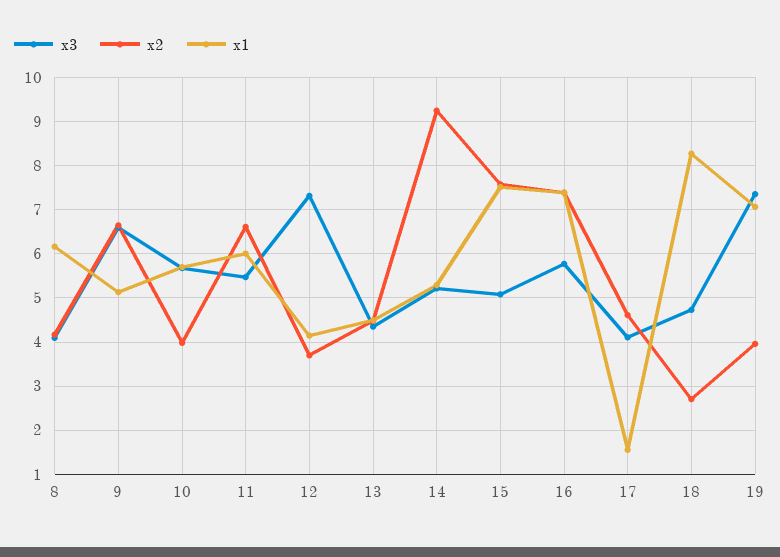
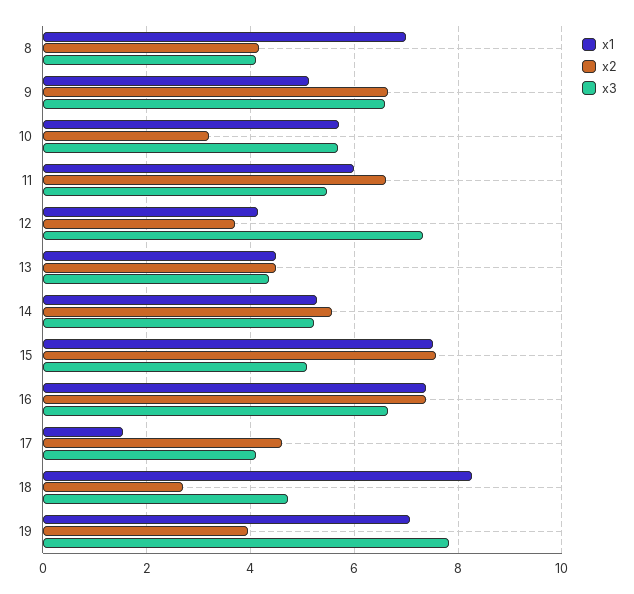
x1, 8: 6.2 -> 7
x2, 10: 4 -> 3.2
x2, 14: 9.2 -> 5.6
x3, 16: 5.8 -> 6.6
x3, 19: 7.4 -> 7.8

